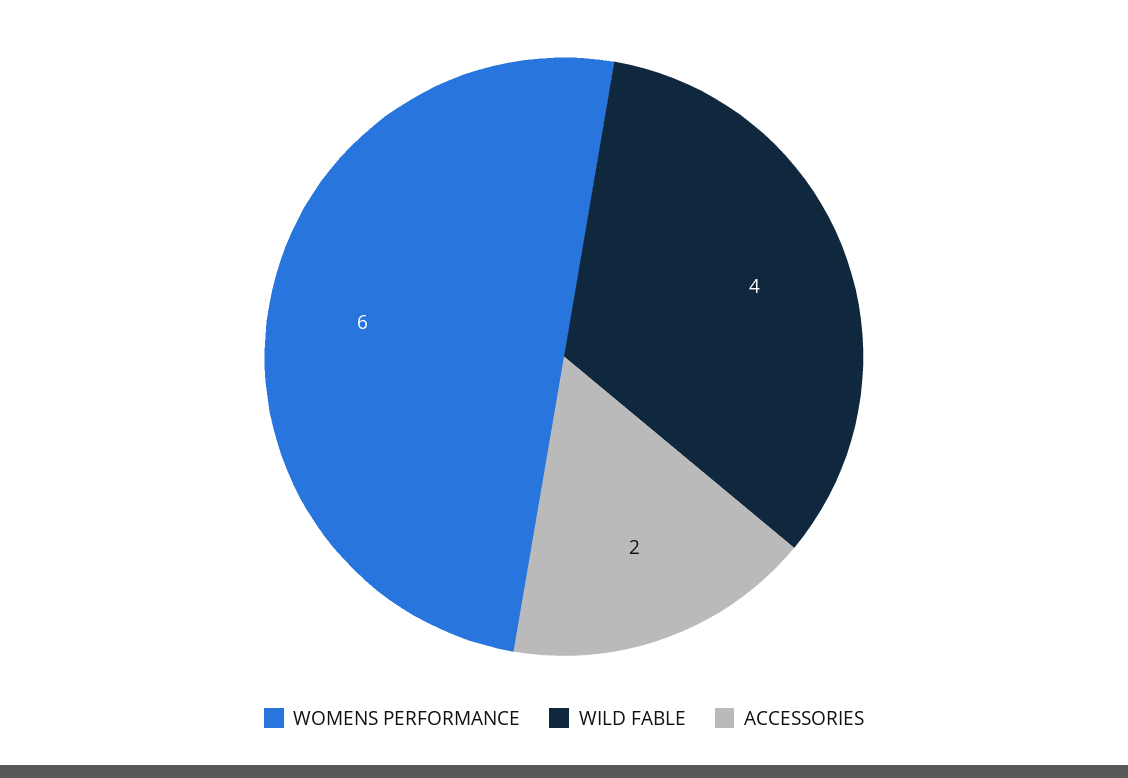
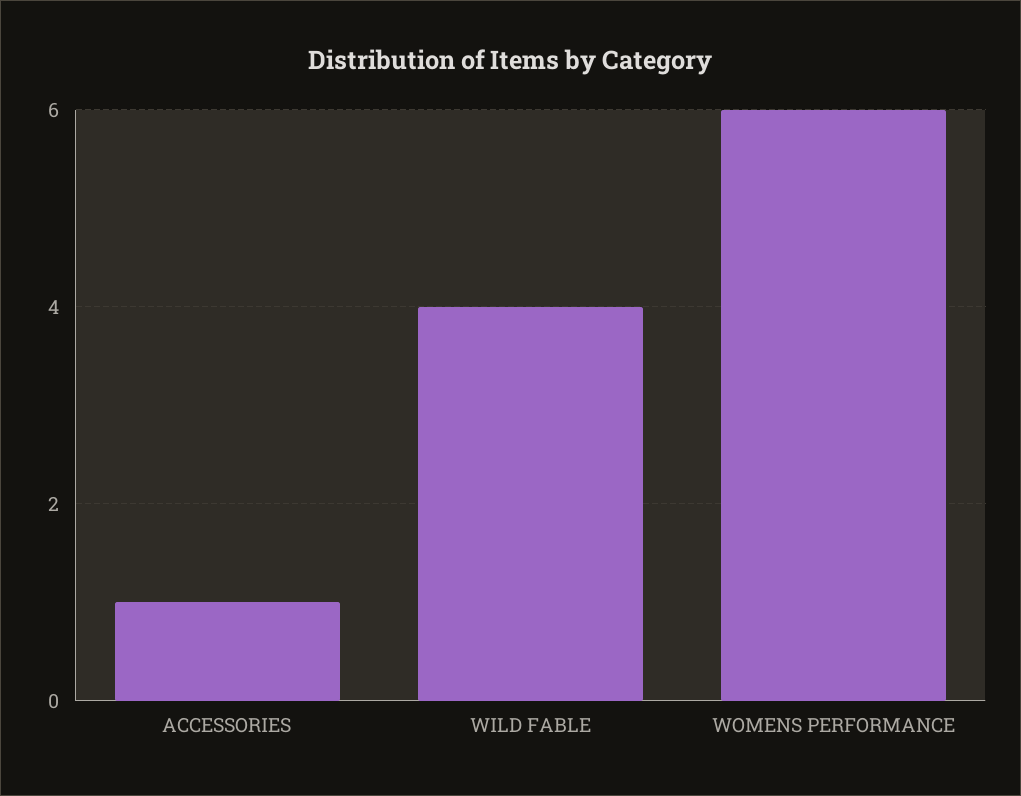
ACCESSORIES: 2 -> 1

